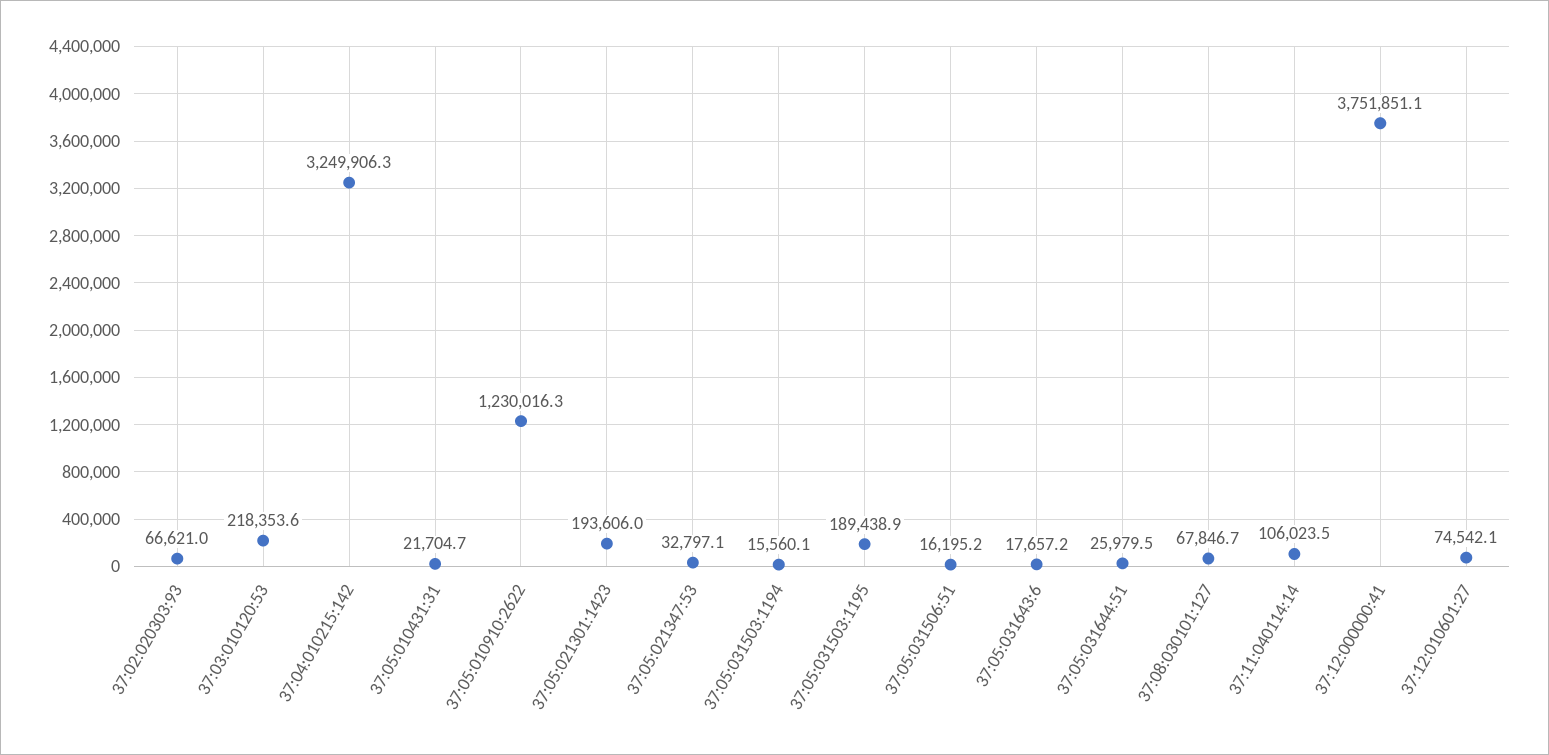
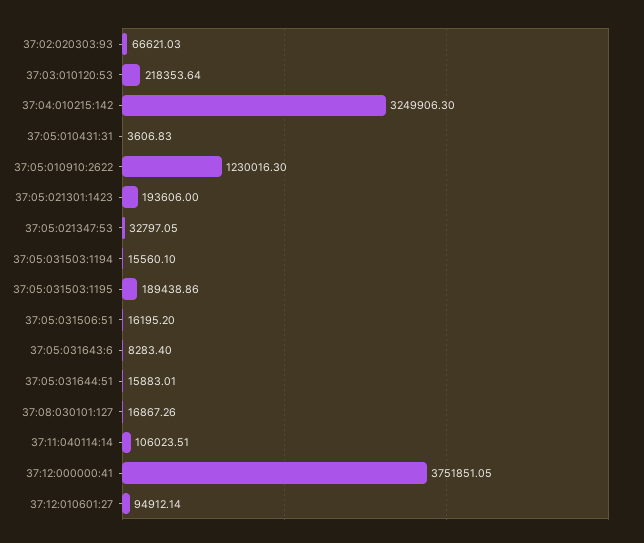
37:05:010431:31: 21704.7 -> 3606.83
37:05:031643:6: 17657.2 -> 8283.4
37:05:031644:51: 25979.5 -> 15883.01
37:08:030101:127: 67846.7 -> 16867.26
37:12:010601:27: 74542.1 -> 94912.14

